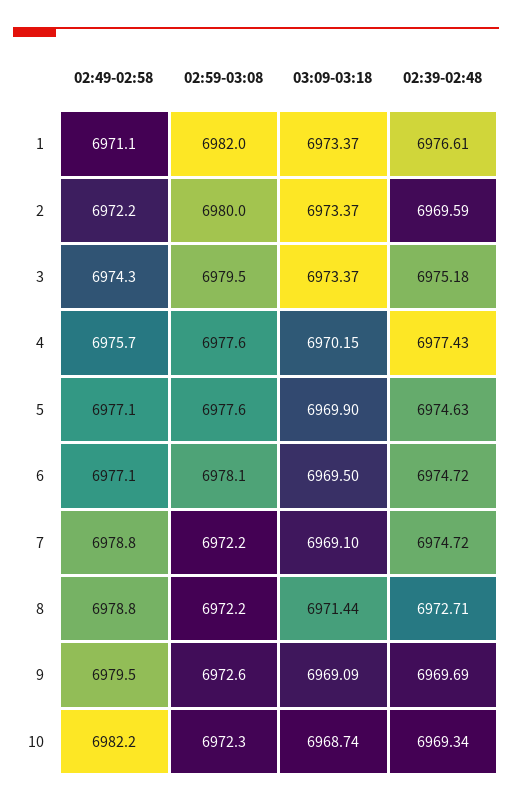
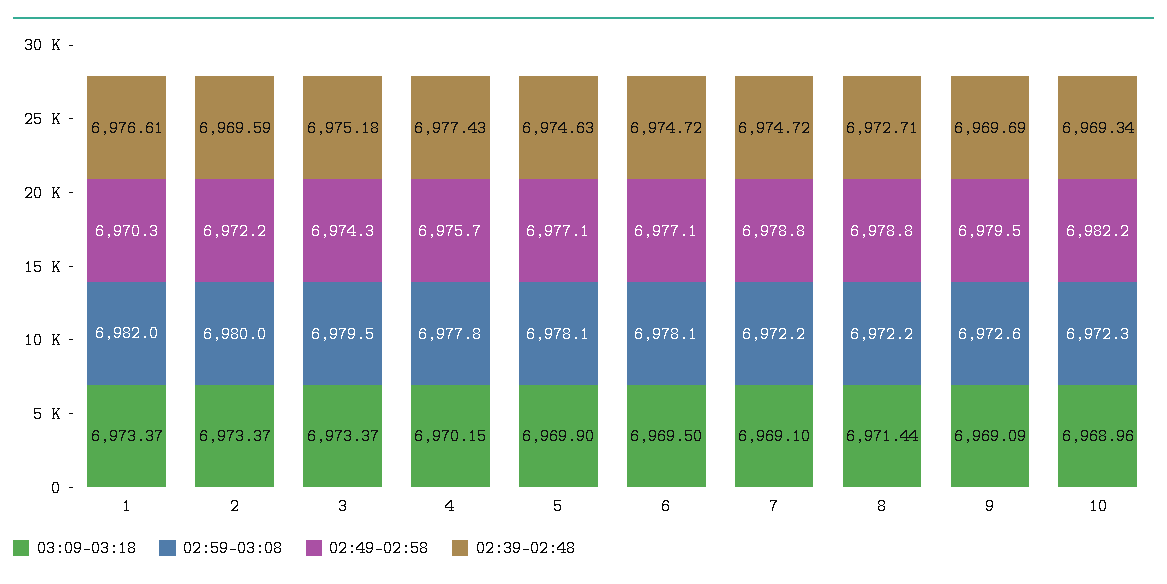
02:49-02:58, 1: 6971.1 -> 6970.3
02:59-03:08, 4: 6977.6 -> 6977.8
02:59-03:08, 5: 6977.6 -> 6978.1
03:09-03:18, 10: 6968.74 -> 6968.96

